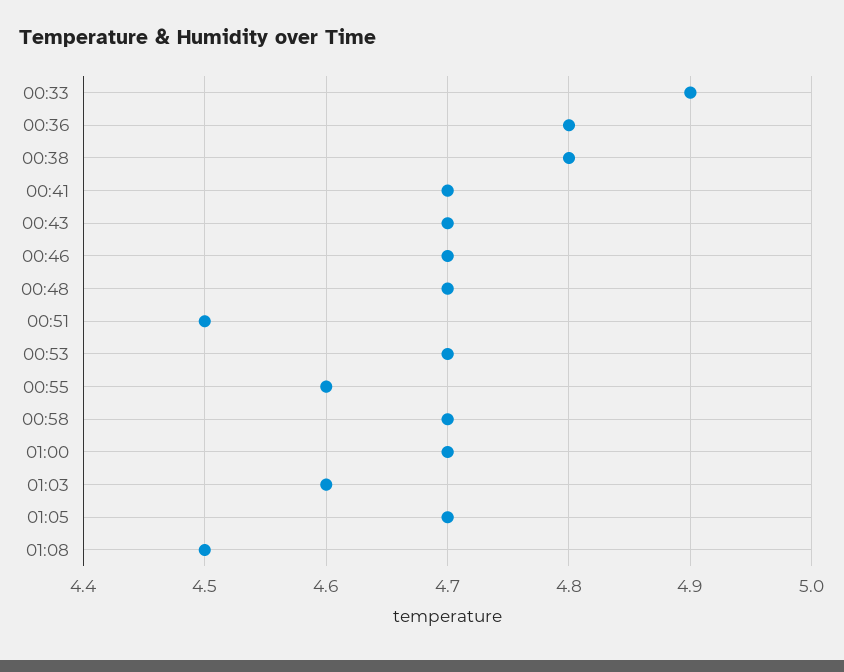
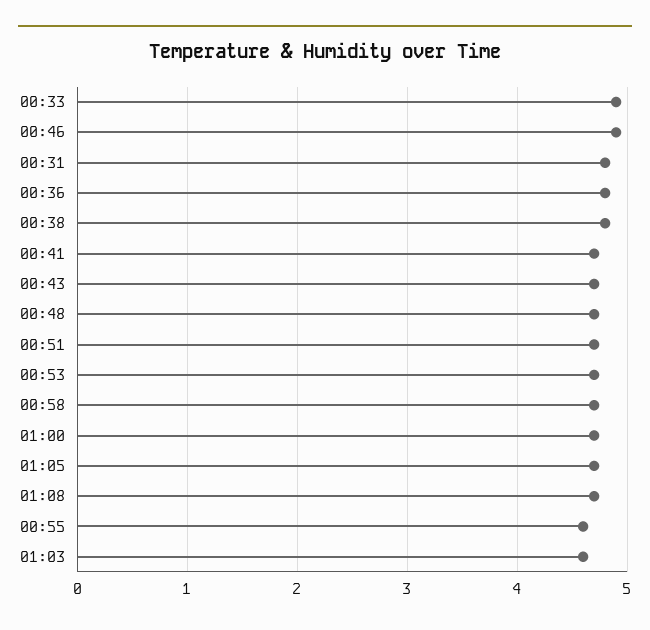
00:46: 4.7 -> 4.9
00:51: 4.5 -> 4.7
01:08: 4.5 -> 4.7
00:31: none -> 4.8

